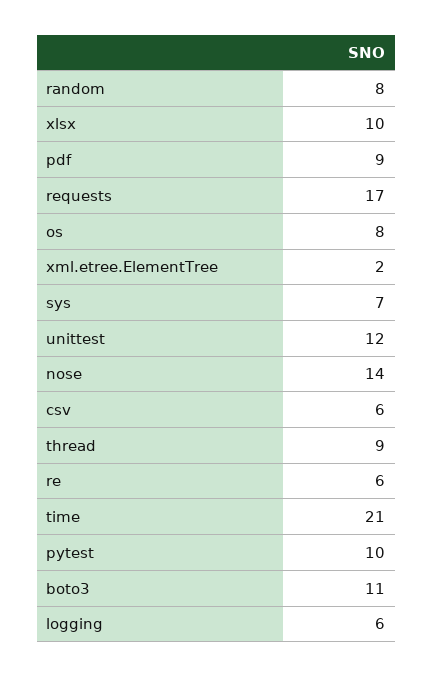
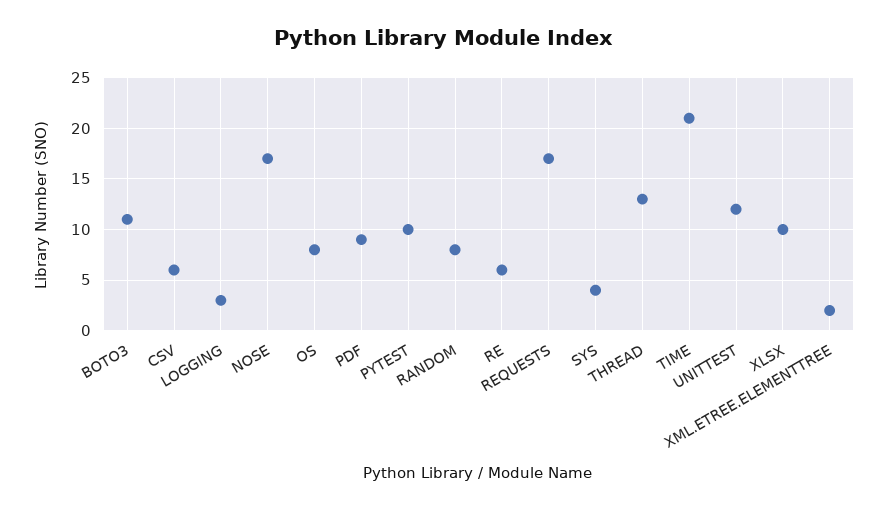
sys: 7 -> 4
nose: 14 -> 17
thread: 9 -> 13
logging: 6 -> 3

